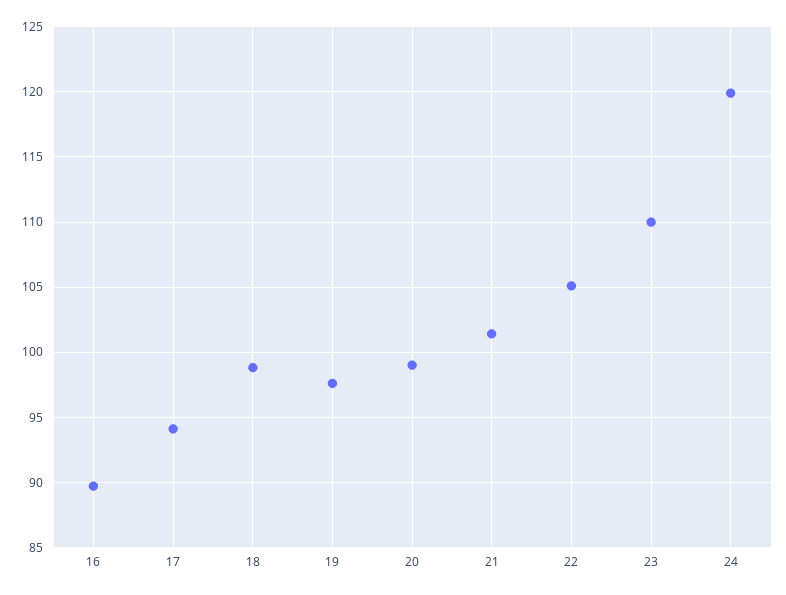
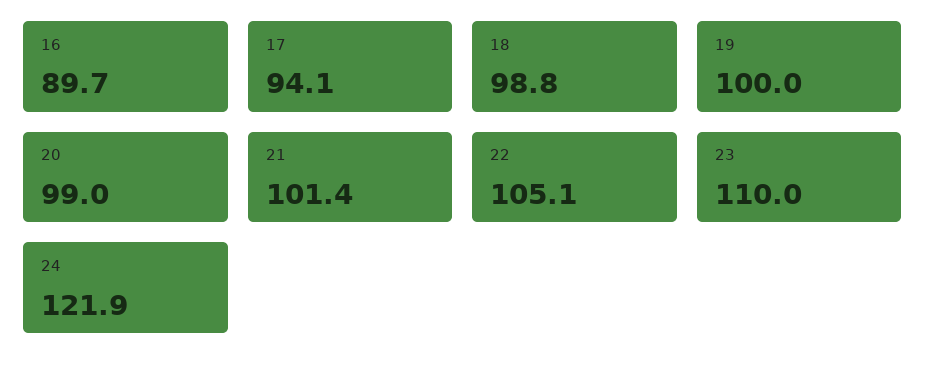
19: 97.5 -> 100
24: 120 -> 121.9

